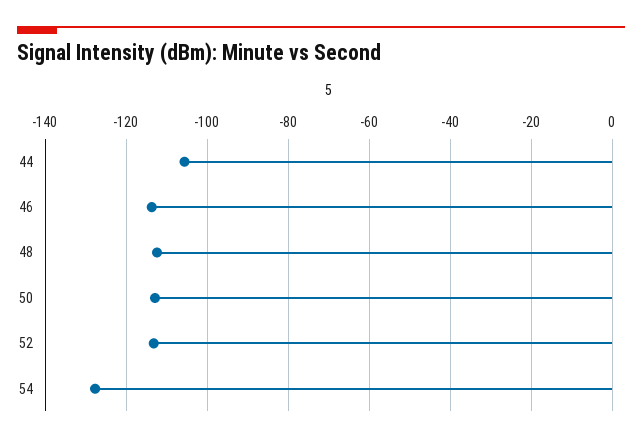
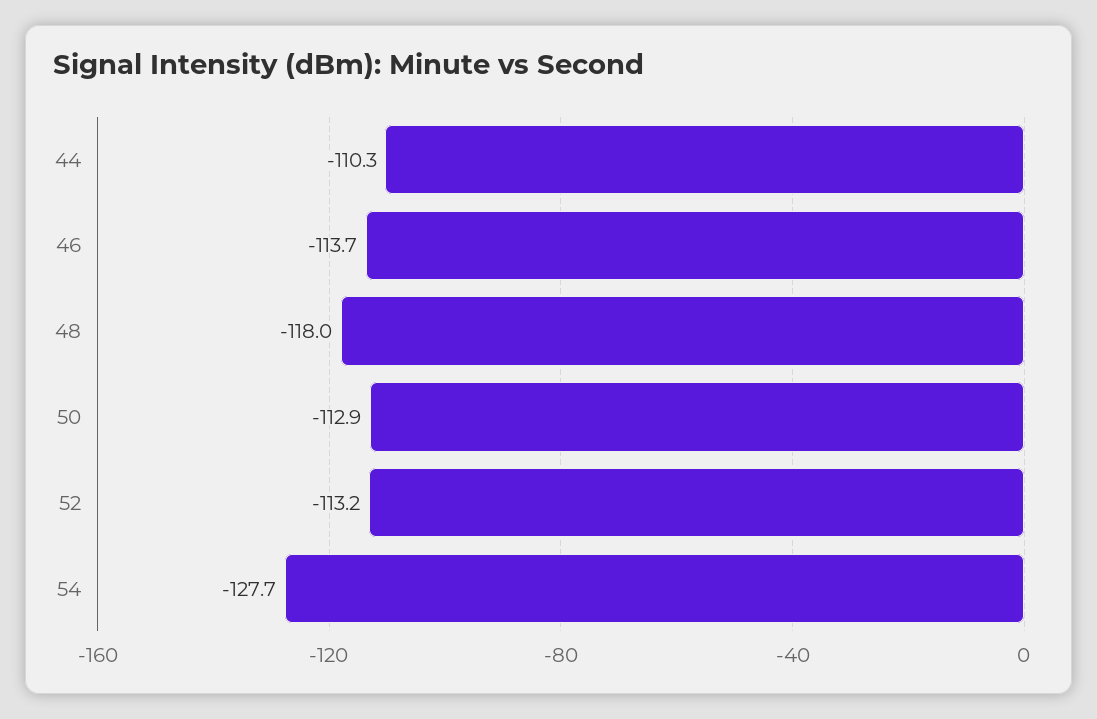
44: -106 -> -110.3
48: -112 -> -118

